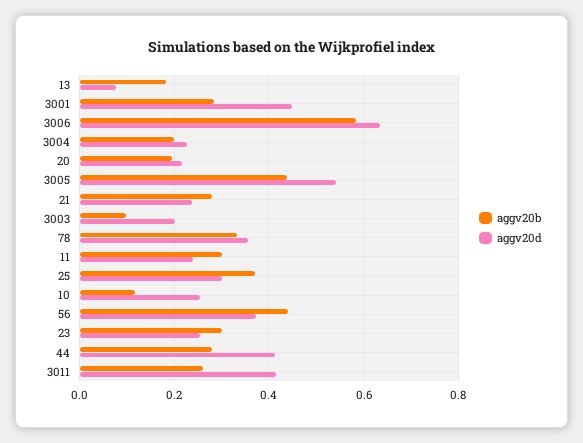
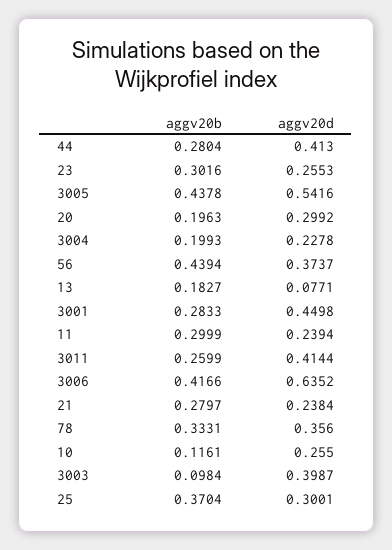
aggv20b, 3006: 0.58 -> 0.4166
aggv20d, 20: 0.22 -> 0.2992
aggv20d, 3003: 0.2 -> 0.3987

